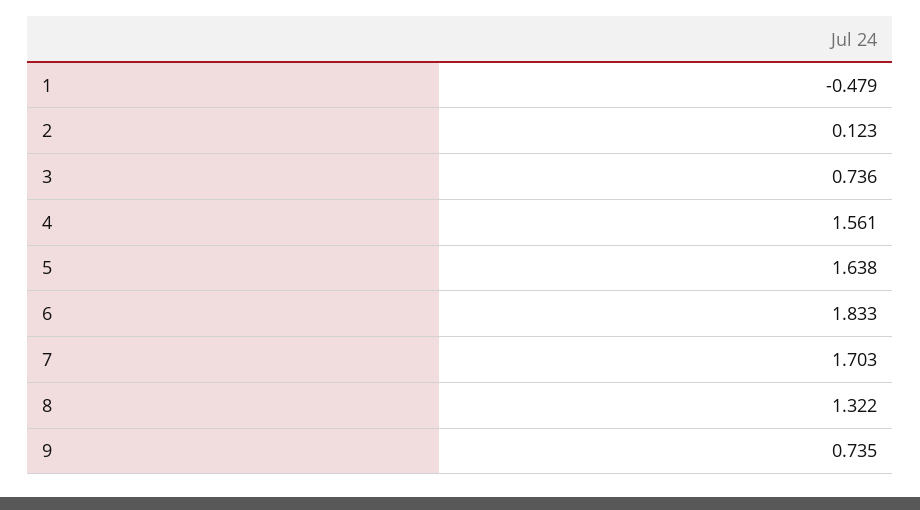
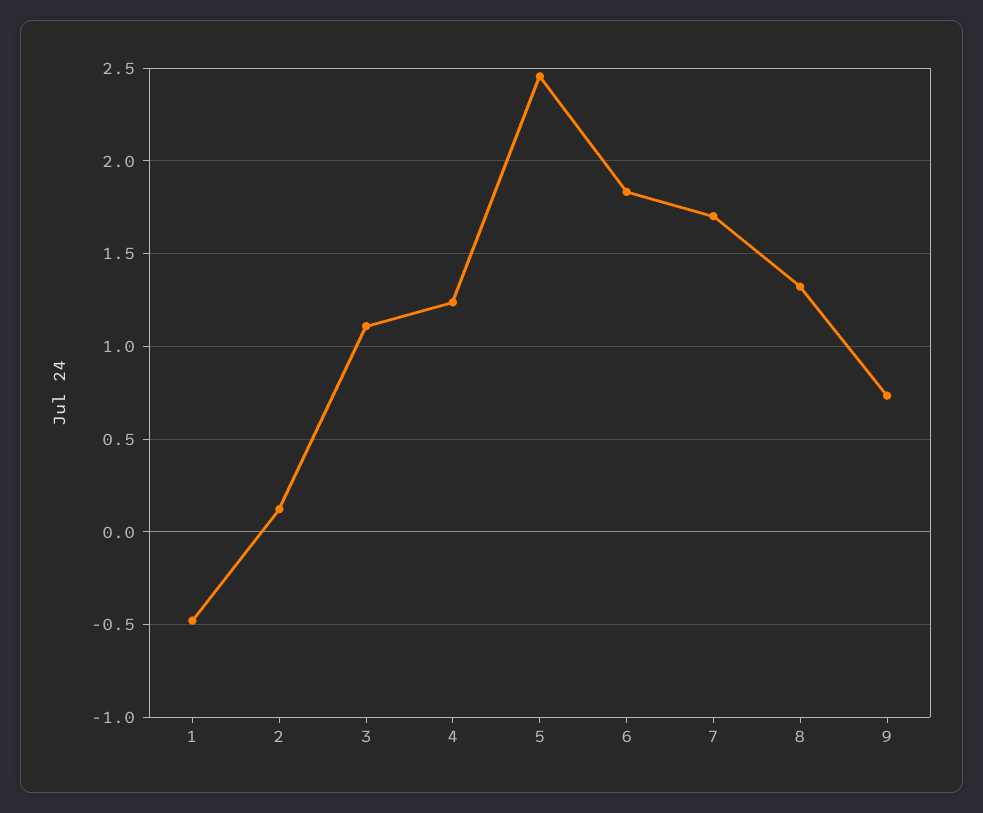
3: 0.736 -> 1.1
4: 1.561 -> 1.25
5: 1.638 -> 2.45

